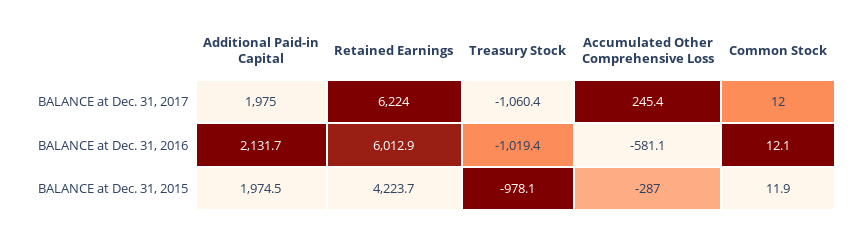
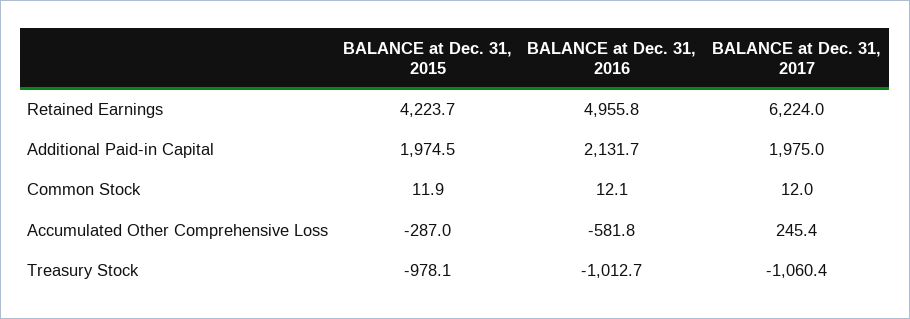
Retained Earnings, BALANCE at Dec. 31, 2016: 6012.9 -> 4955.8
Treasury Stock, BALANCE at Dec. 31, 2016: -1019.4 -> -1012.7
Accumulated Other Comprehensive Loss, BALANCE at Dec. 31, 2016: -581.1 -> -581.8

